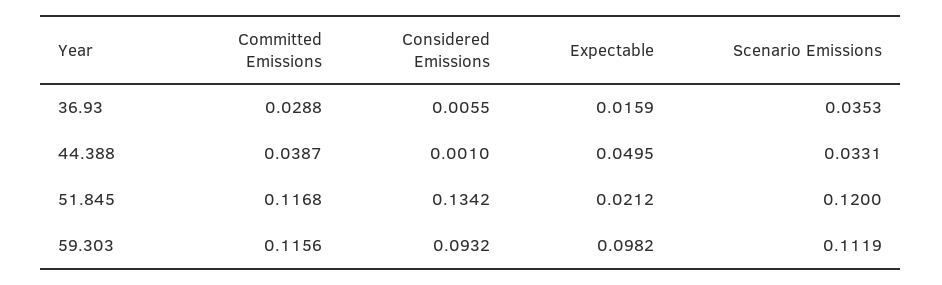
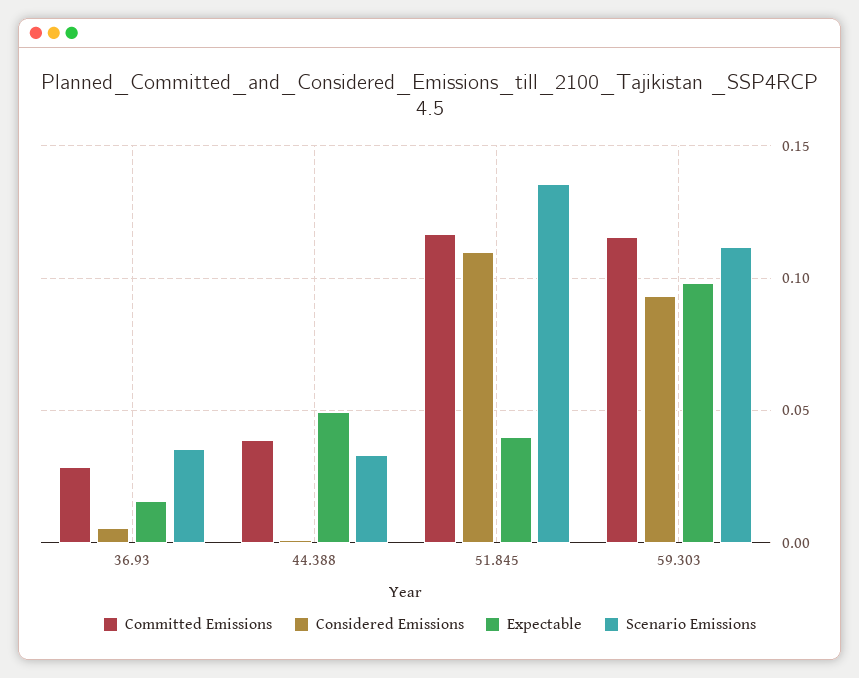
Considered Emissions, 51.845: 0.1342 -> 0.11
Expectable, 51.845: 0.0212 -> 0.04
Scenario Emissions, 51.845: 0.12 -> 0.135

